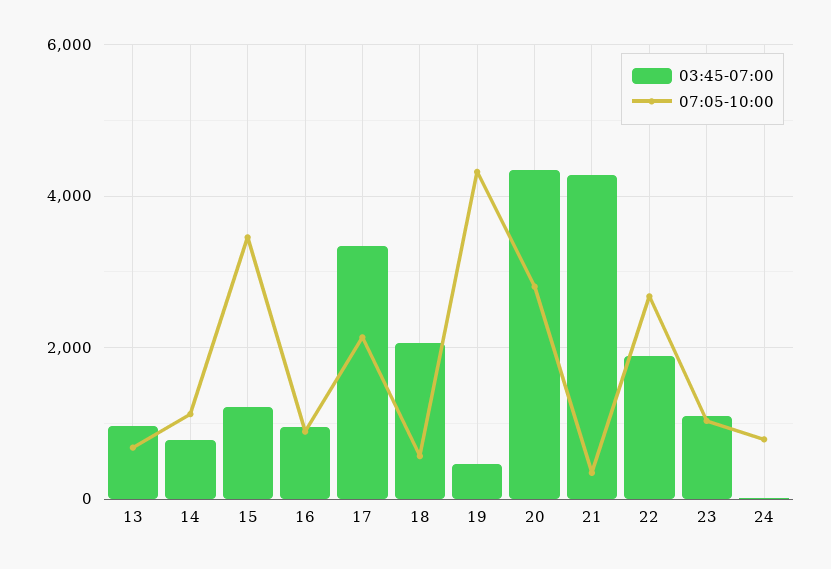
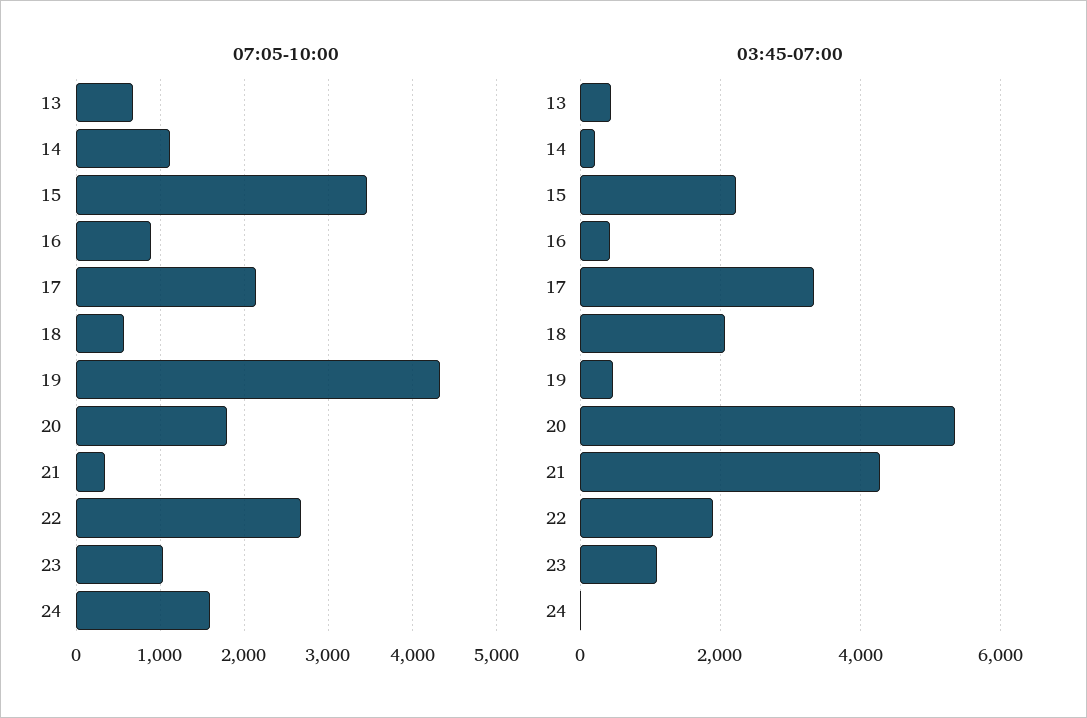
03:45-07:00, 13: 1000 -> 400
03:45-07:00, 14: 800 -> 200
03:45-07:00, 15: 1200 -> 2200
03:45-07:00, 16: 1000 -> 400
03:45-07:00, 20: 4400 -> 5400
07:05-10:00, 20: 2800 -> 1800
07:05-10:00, 24: 800 -> 1600

